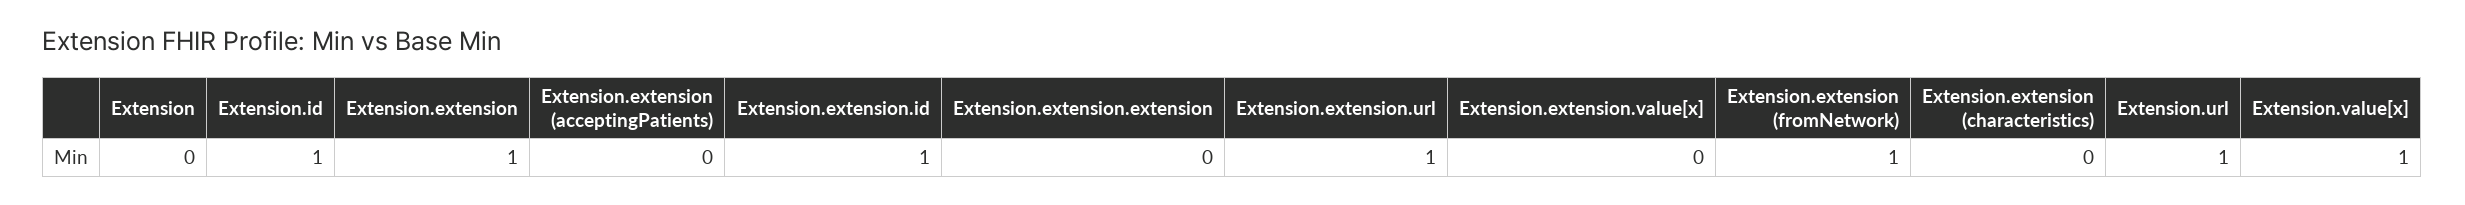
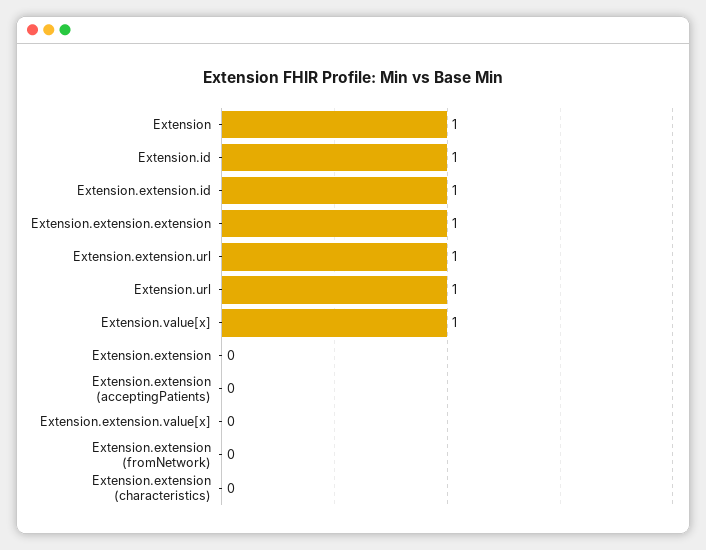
Extension: 0 -> 1
Extension.extension: 1 -> 0
Extension.extension.extension: 0 -> 1
Extension.extension (fromNetwork): 1 -> 0

